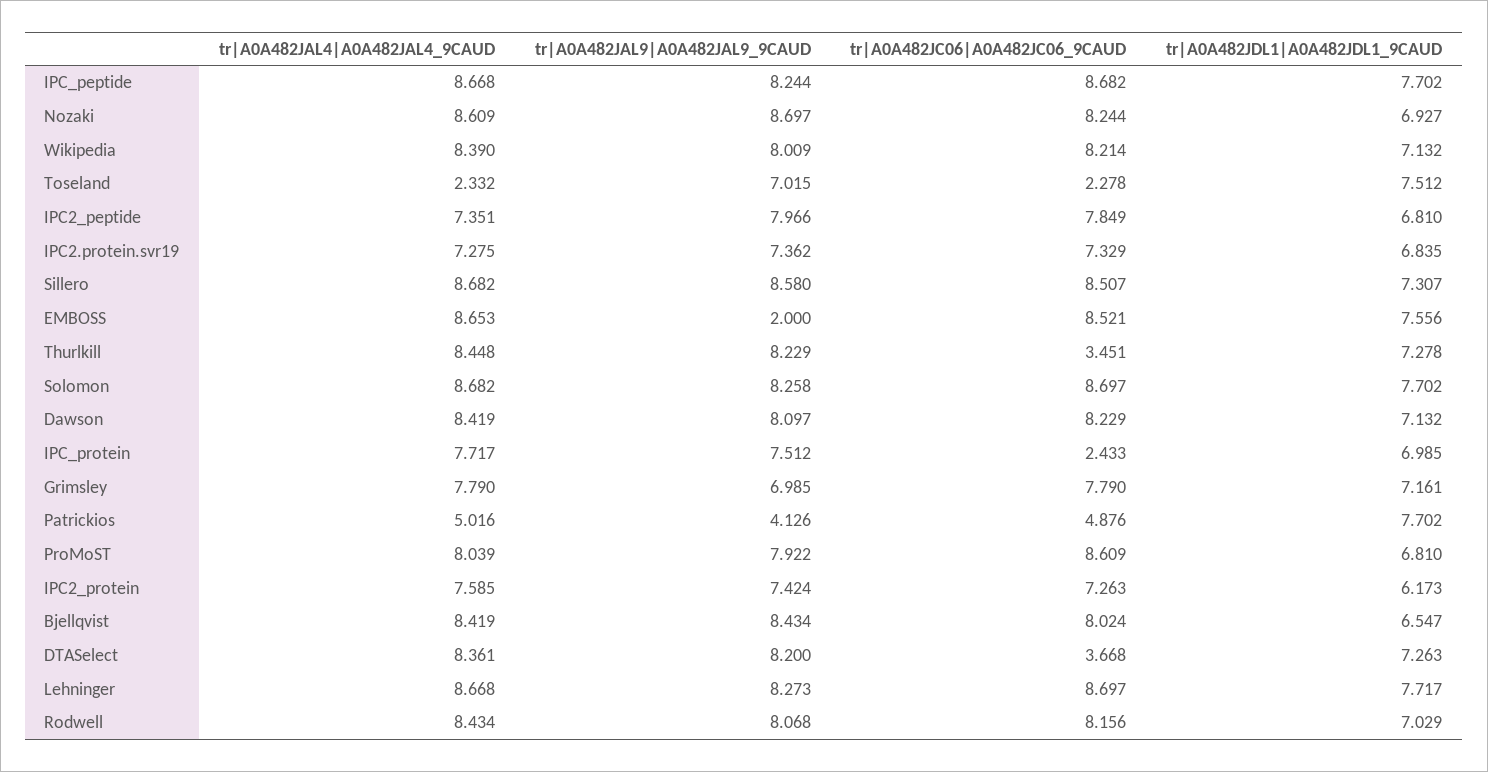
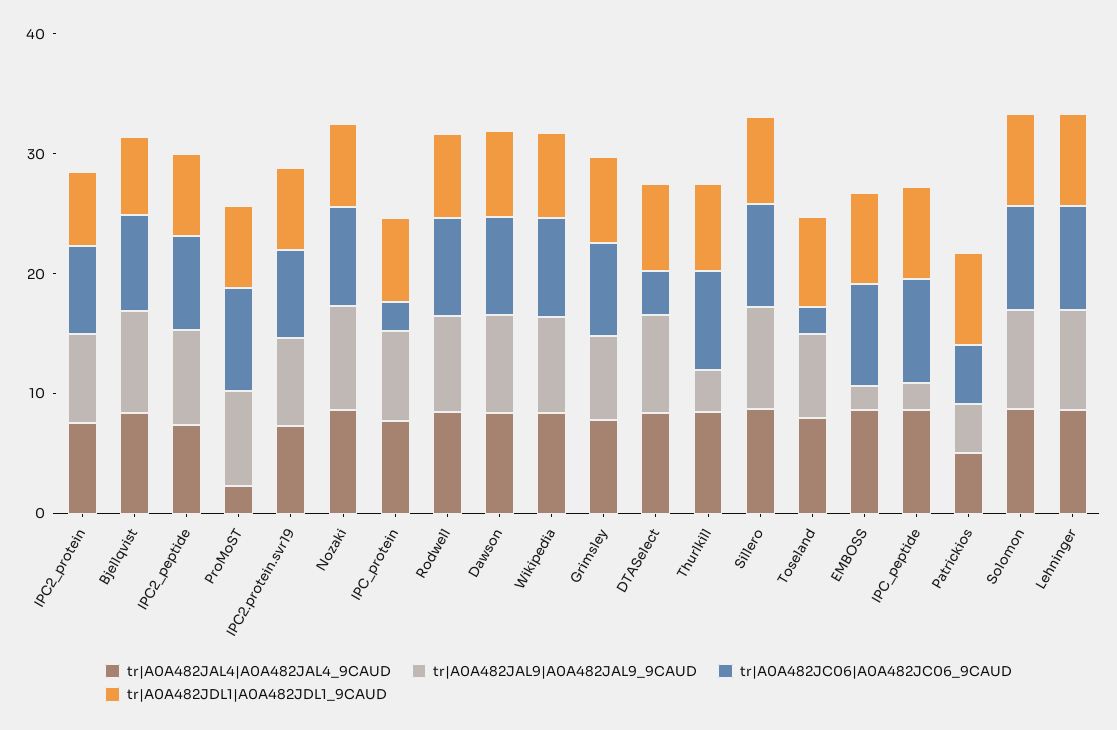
tr|A0A482JAL9|A0A482JAL9_9CAUD, IPC_peptide: 8.244 -> 2
tr|A0A482JAL4|A0A482JAL4_9CAUD, Toseland: 2.332 -> 8
tr|A0A482JAL9|A0A482JAL9_9CAUD, Thurlkill: 8.229 -> 4
tr|A0A482JC06|A0A482JC06_9CAUD, Thurlkill: 3.451 -> 8
tr|A0A482JAL4|A0A482JAL4_9CAUD, ProMoST: 8.039 -> 2

